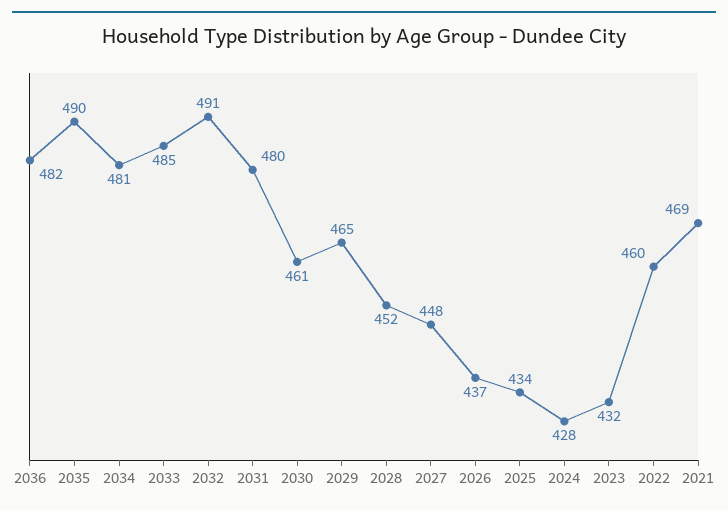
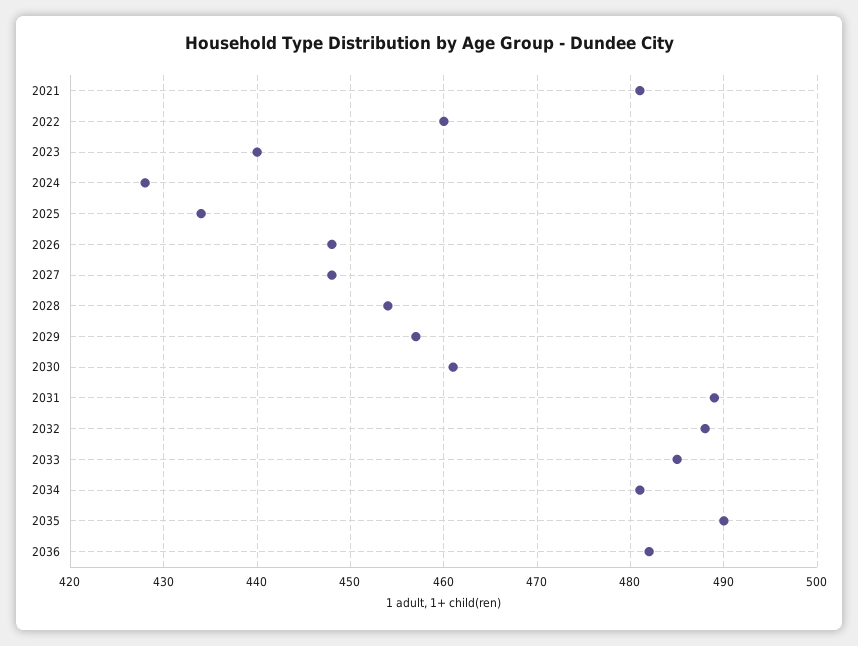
2032: 491 -> 488
2031: 480 -> 489
2029: 465 -> 457
2028: 452 -> 454
2026: 437 -> 448
2023: 432 -> 440
2021: 469 -> 481

